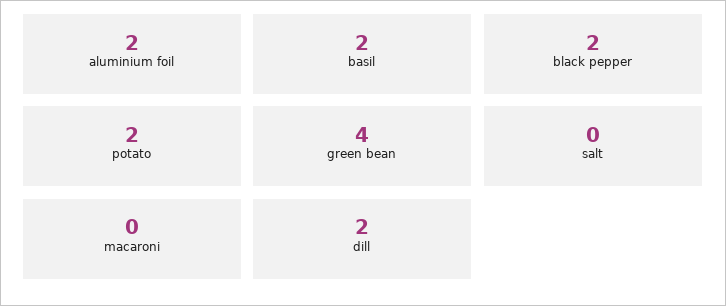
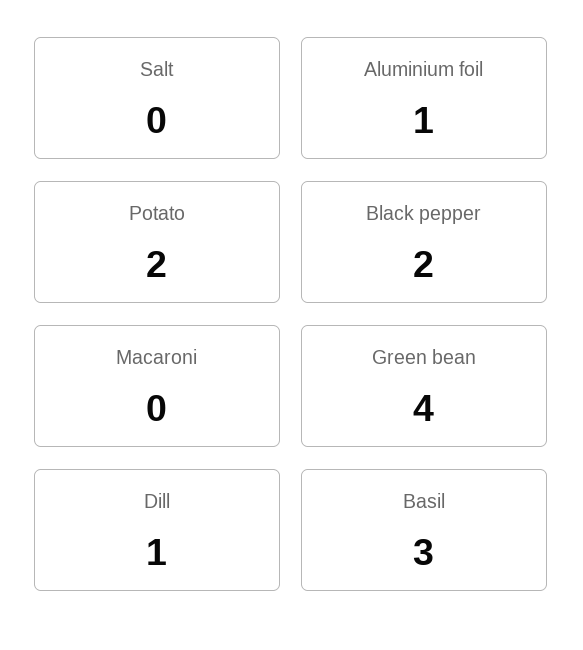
aluminium foil: 2 -> 1
basil: 2 -> 3
dill: 2 -> 1

